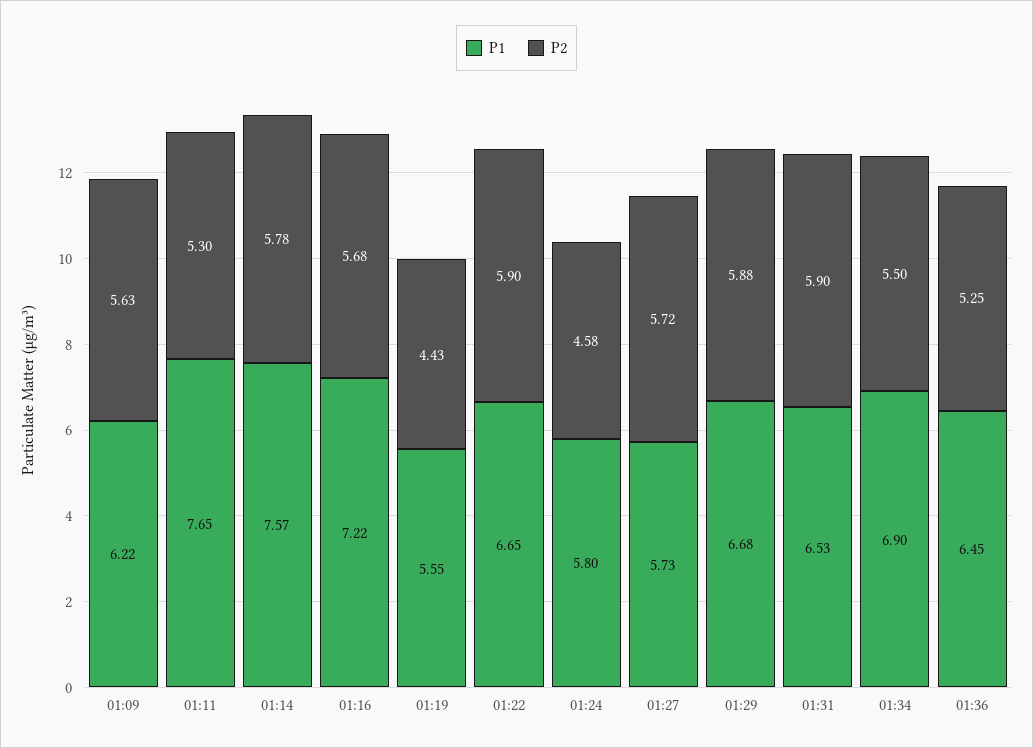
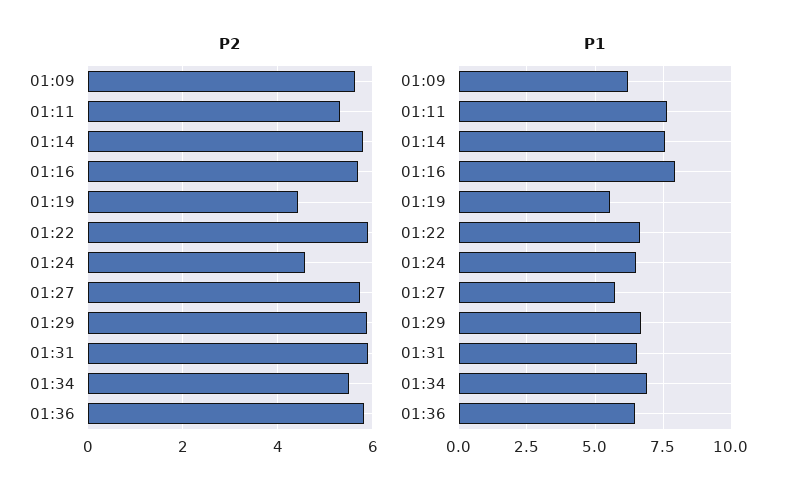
P1, 01:16: 7.22 -> 8
P1, 01:24: 5.8 -> 6.5
P2, 01:36: 5.25 -> 5.8

